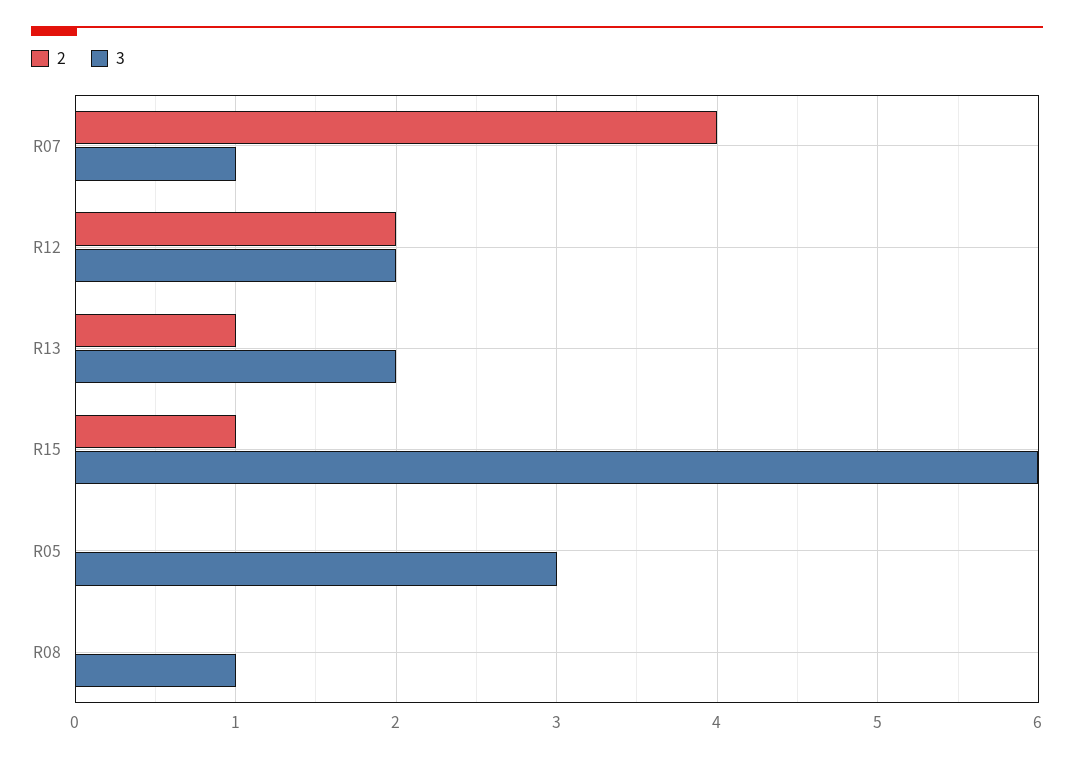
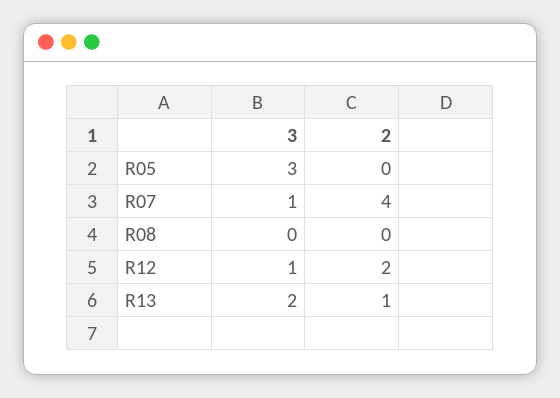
3, R12: 2 -> 1
2, R15: 1 -> none
3, R15: 6 -> none
3, R08: 1 -> 0

